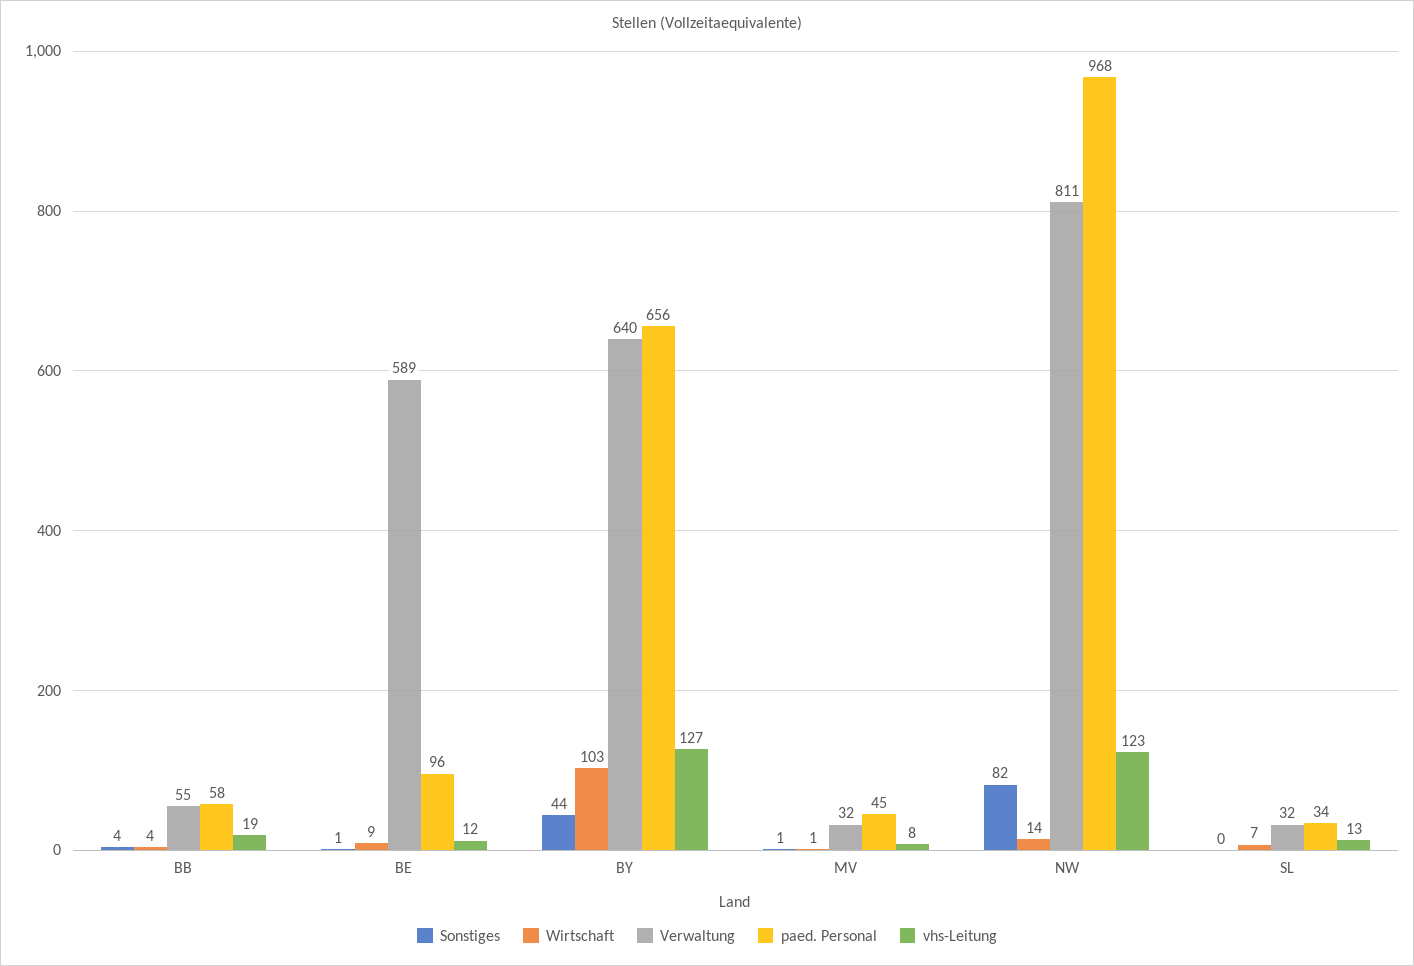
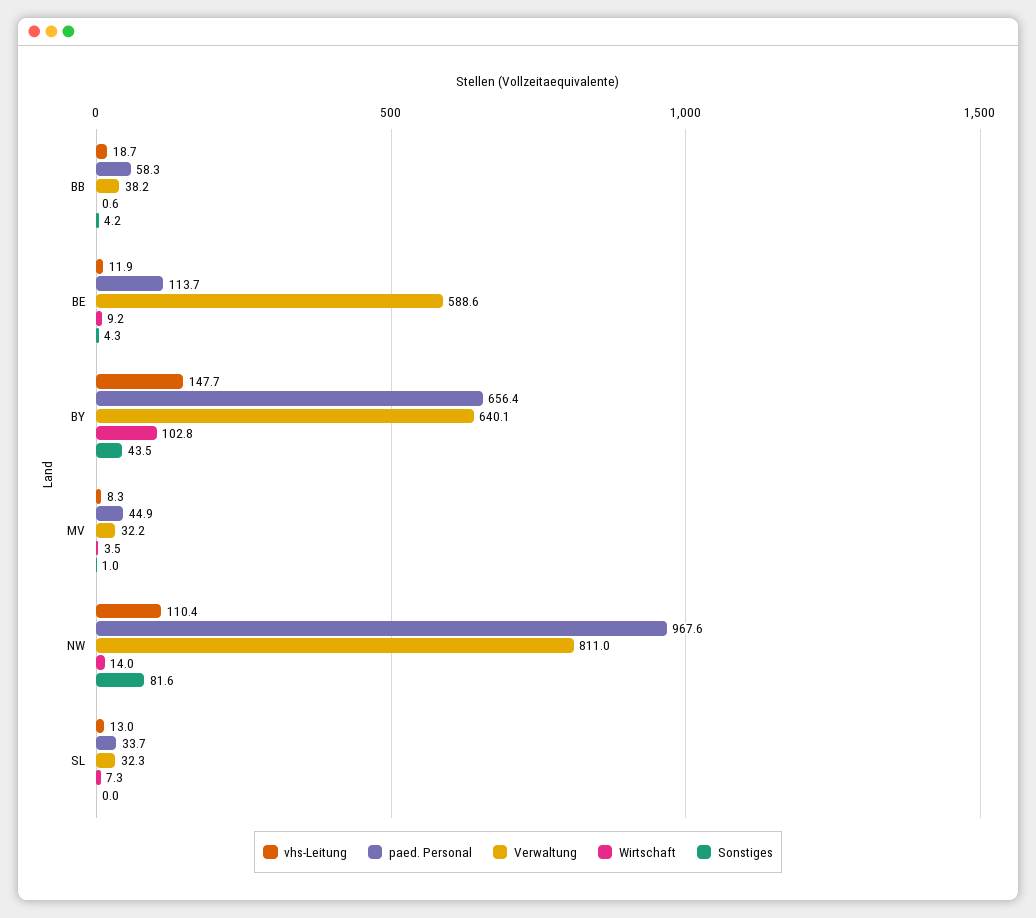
Wirtschaft, BB: 4 -> 0.6
Verwaltung, BB: 55 -> 38.2
Sonstiges, BE: 1 -> 4.3
paed. Personal, BE: 96 -> 113.7
vhs-Leitung, BY: 127 -> 147.7
Wirtschaft, MV: 1 -> 3.5
vhs-Leitung, NW: 123 -> 110.4

